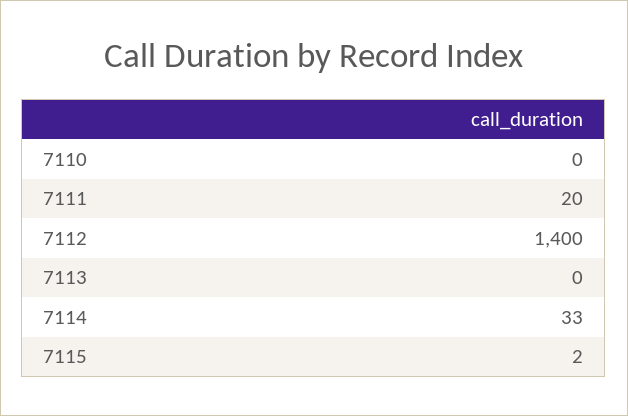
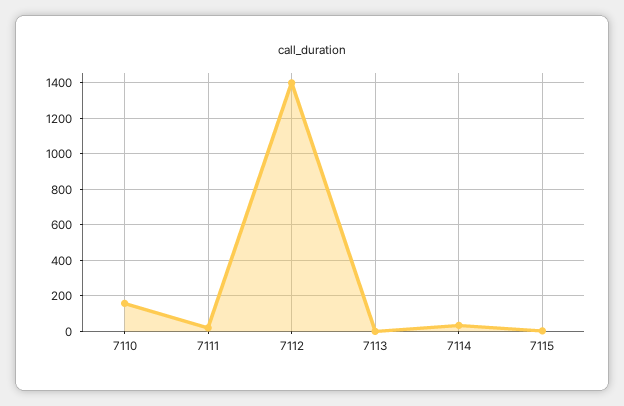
7110: 0 -> 150

